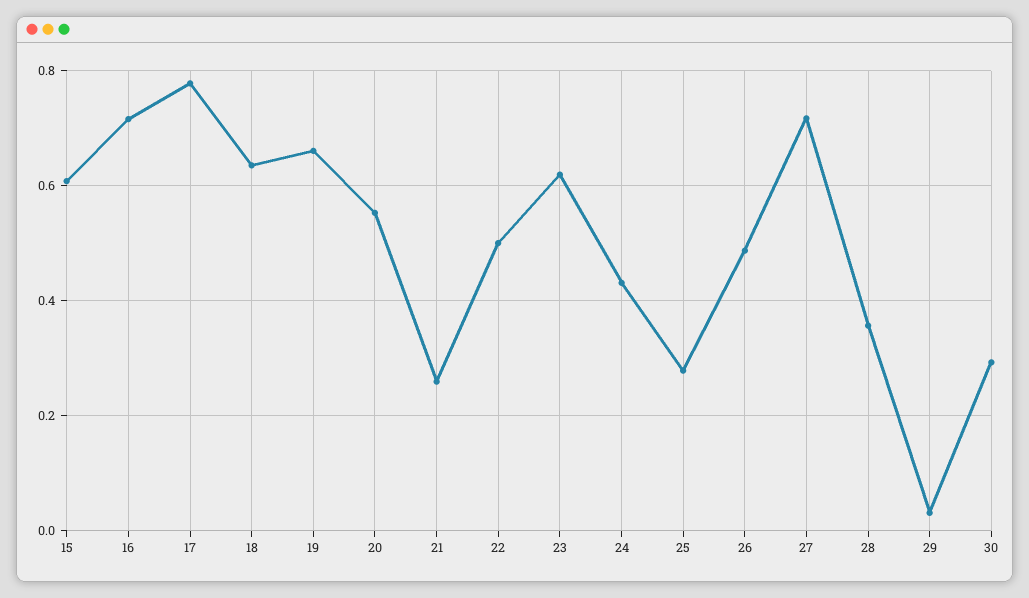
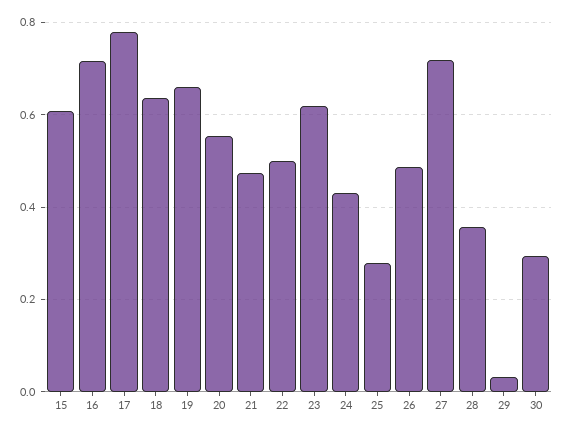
21: 0.26 -> 0.48

